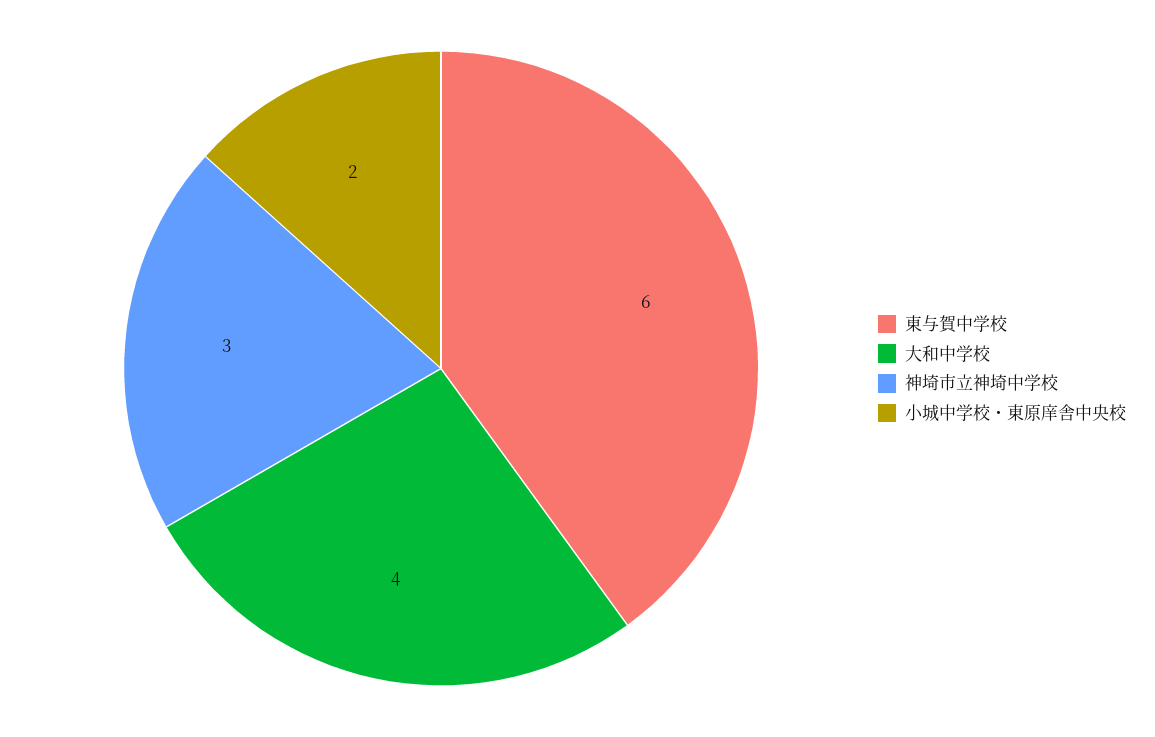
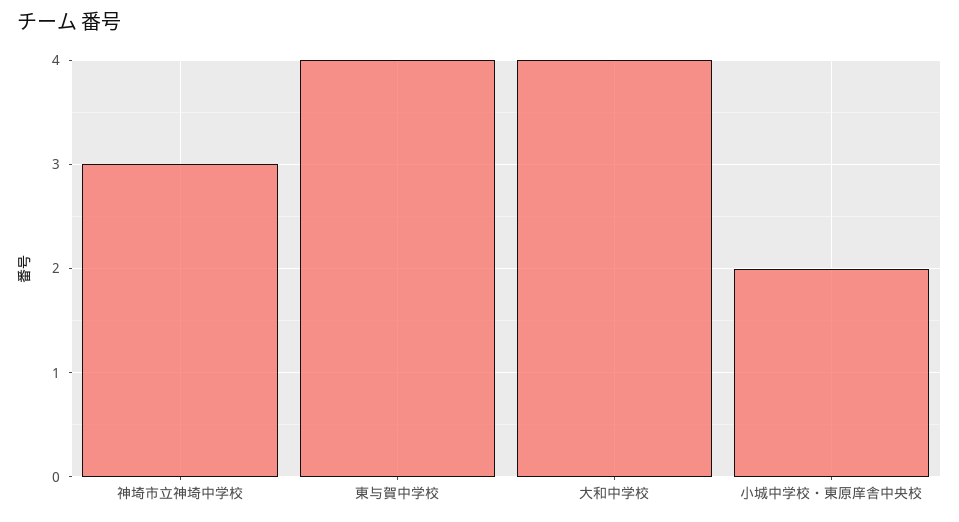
東与賀中学校: 6 -> 4

